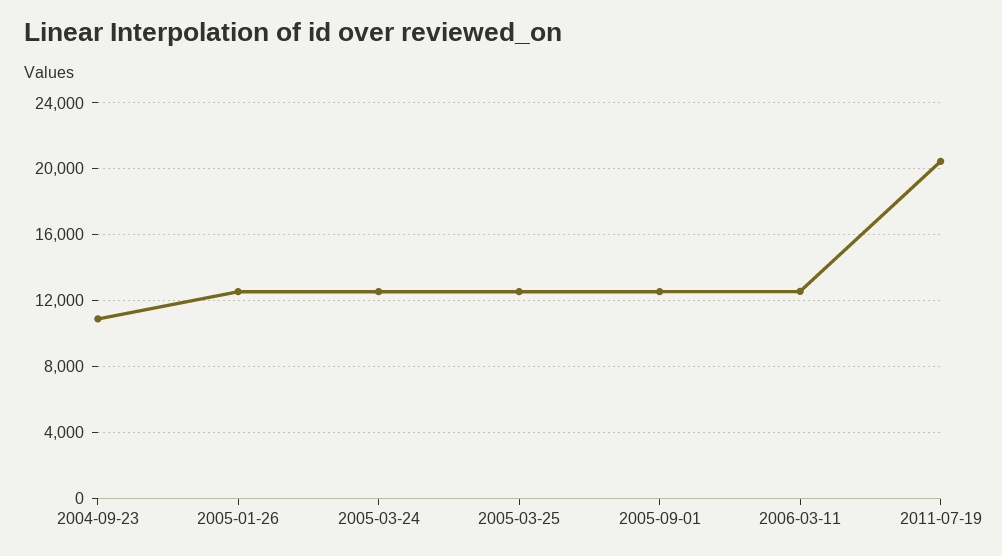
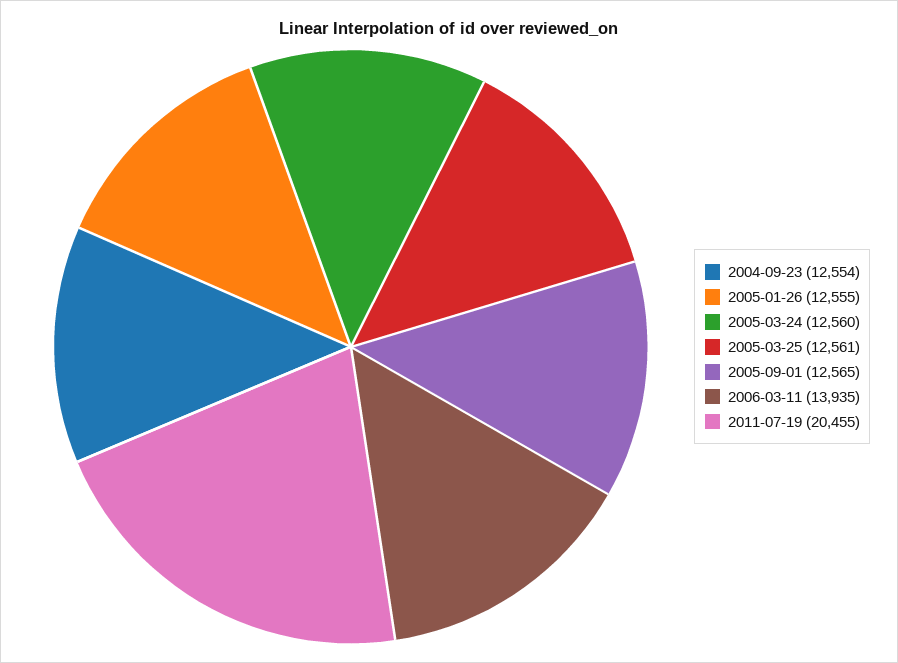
2004-09-23: 11000 -> 12554
2006-03-11: 12500 -> 13935

